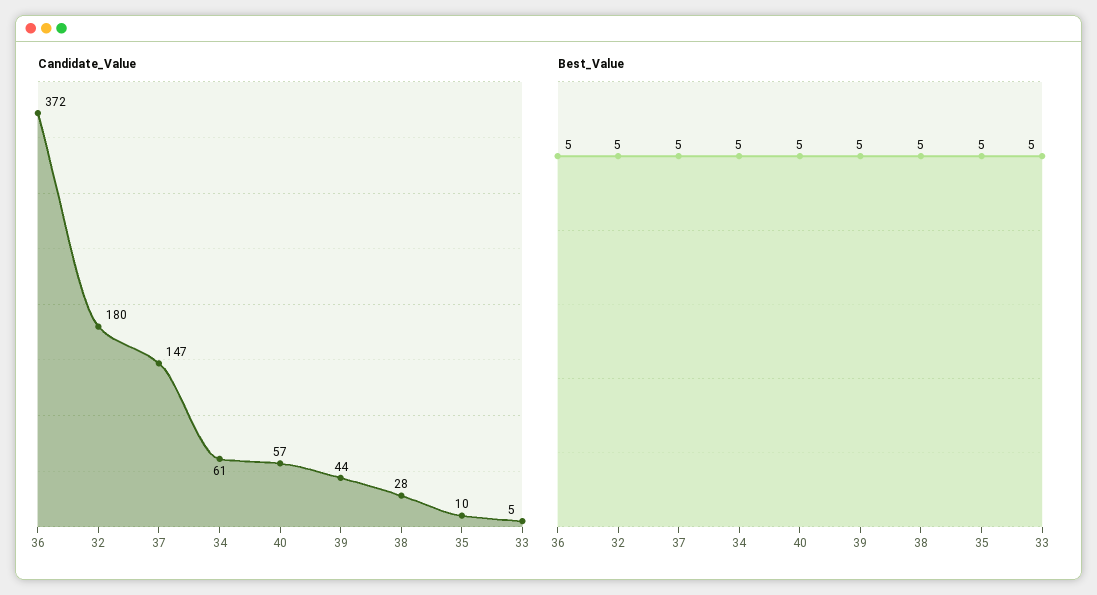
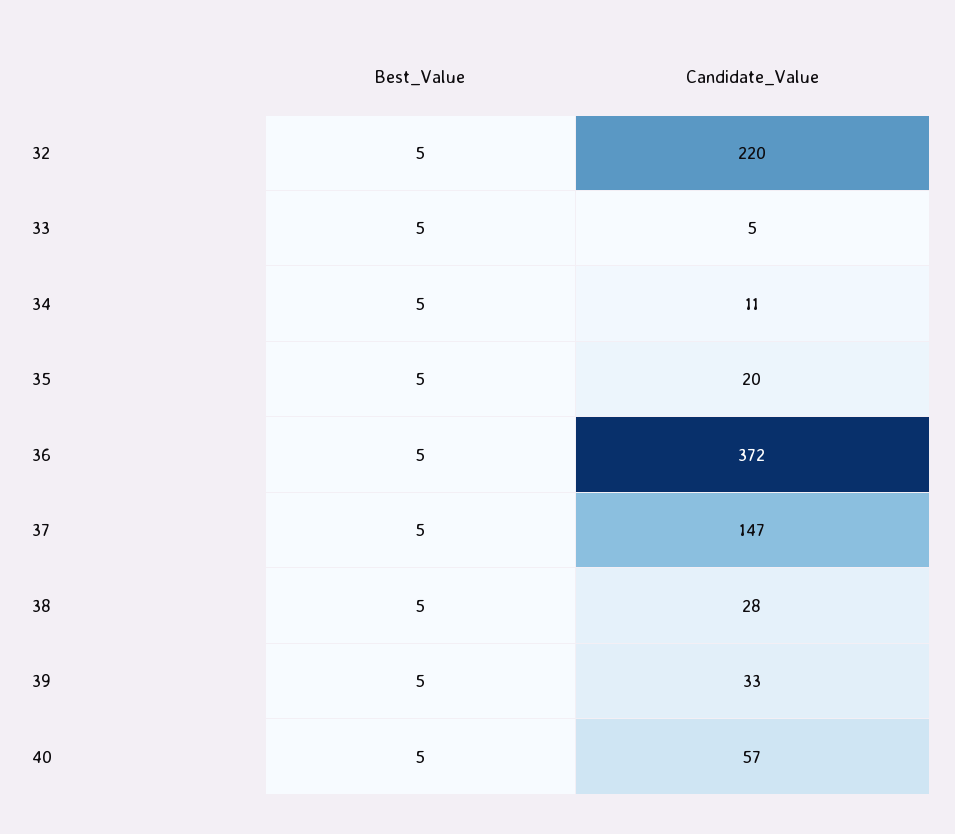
Candidate_Value, 32: 180 -> 220
Candidate_Value, 34: 61 -> 11
Candidate_Value, 39: 44 -> 33
Candidate_Value, 35: 10 -> 20

